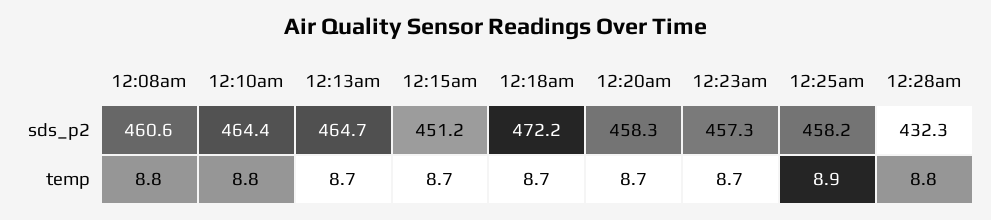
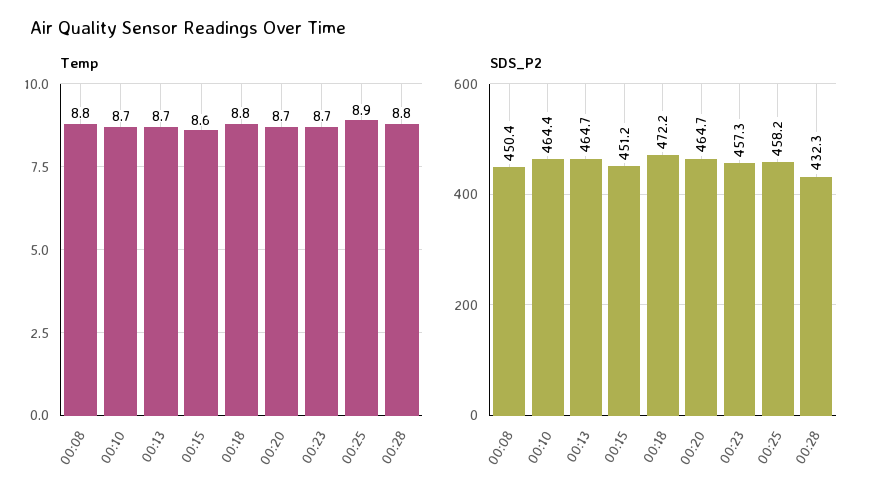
sds_p2, 12:08am: 460.6 -> 450.4
sds_p2, 12:20am: 458.3 -> 464.7
temp, 12:10am: 8.8 -> 8.7
temp, 12:15am: 8.7 -> 8.6
temp, 12:18am: 8.7 -> 8.8

